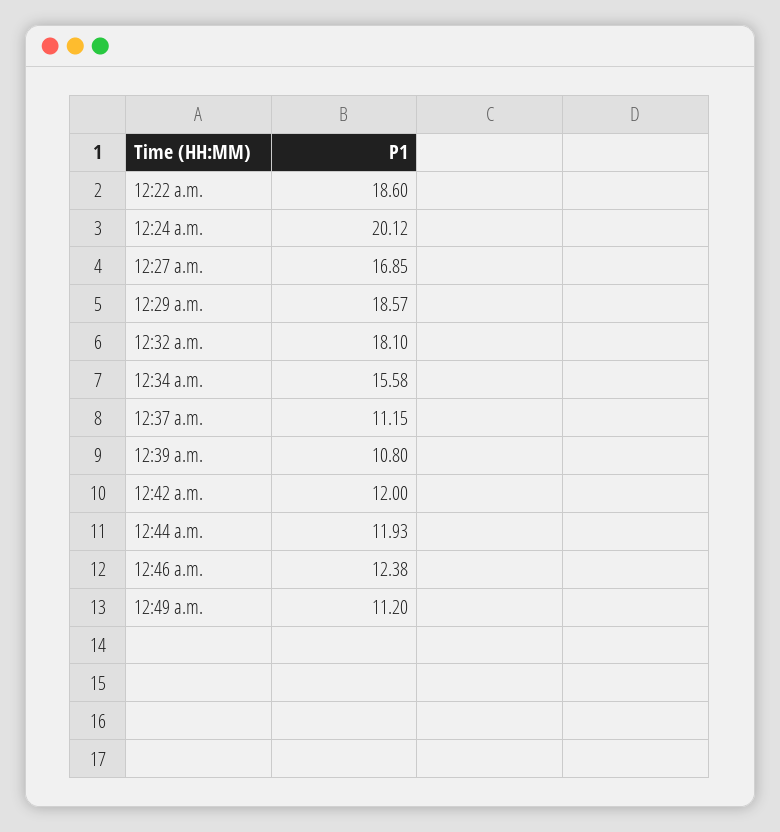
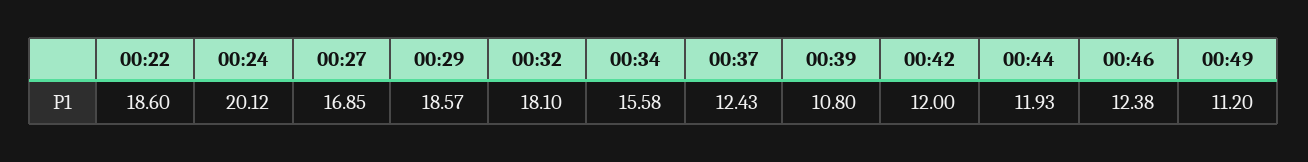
12:37 a.m.: 11.15 -> 12.43

